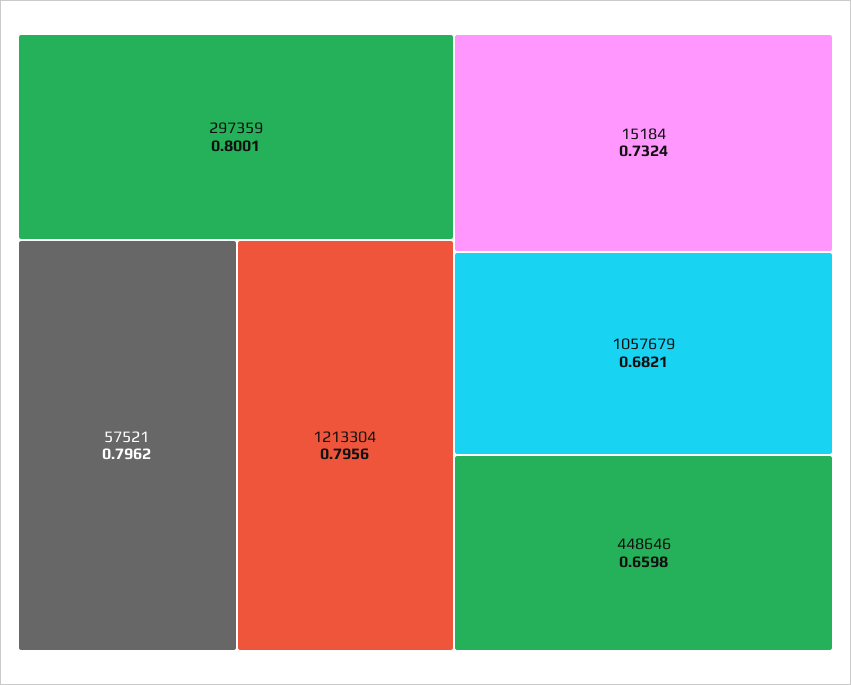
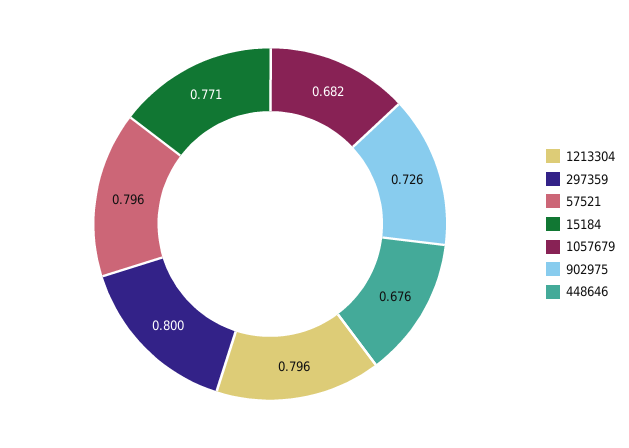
15184: 0.7324 -> 0.771
448646: 0.6598 -> 0.676
902975: none -> 0.726

